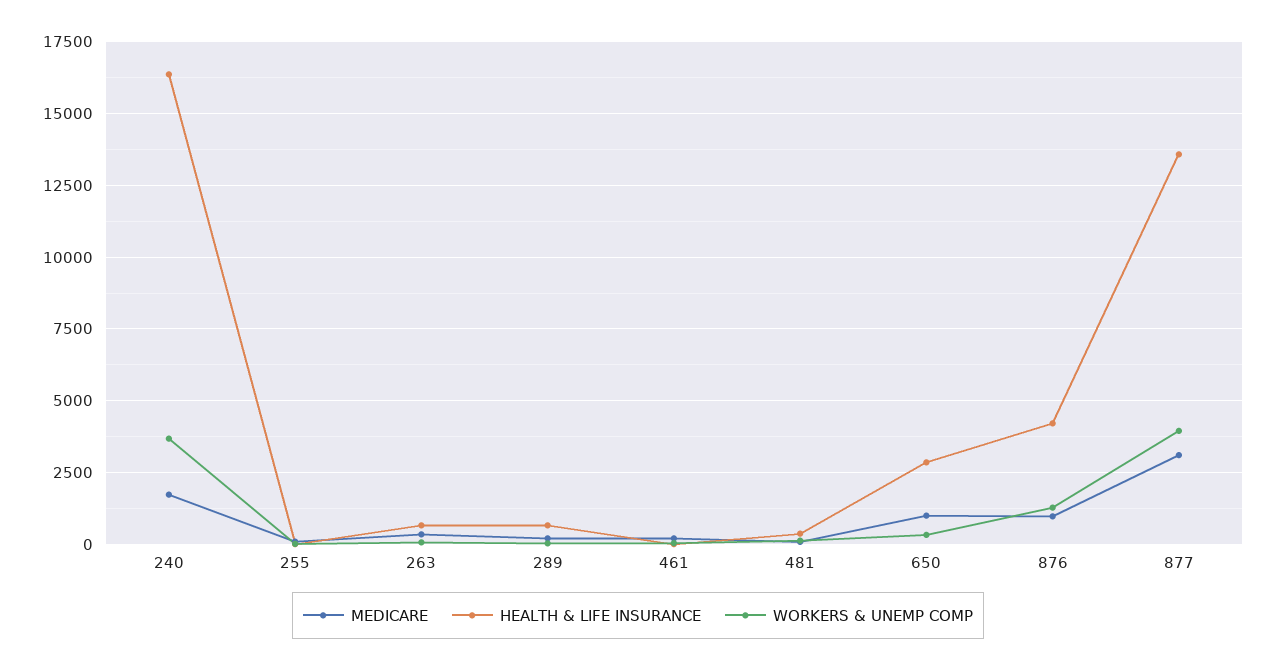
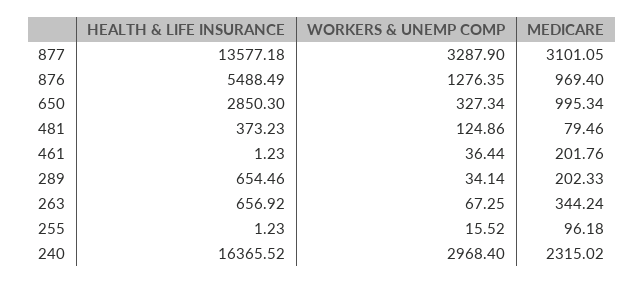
MEDICARE, 240: 1750 -> 2315.02
WORKERS & UNEMP COMP, 240: 3750 -> 2968.4
HEALTH & LIFE INSURANCE, 876: 4250 -> 5488.49
WORKERS & UNEMP COMP, 877: 4000 -> 3287.9

